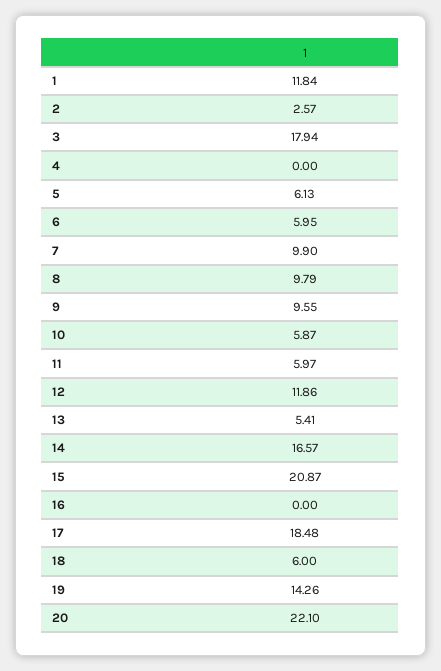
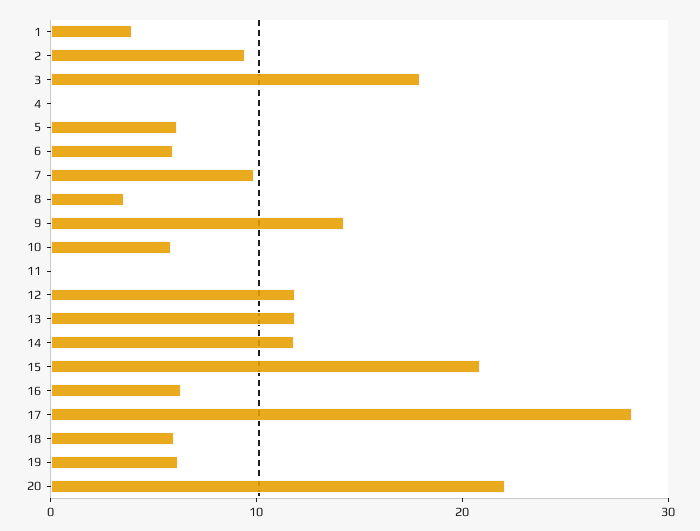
1: 11.84 -> 4
2: 2.57 -> 10
8: 9.79 -> 4
9: 9.55 -> 14
11: 5.97 -> 0
13: 5.41 -> 12
14: 16.57 -> 12
16: 0 -> 6
17: 18.48 -> 28
19: 14.26 -> 6

